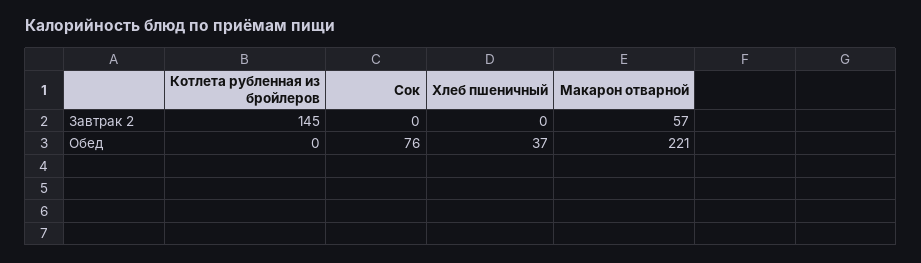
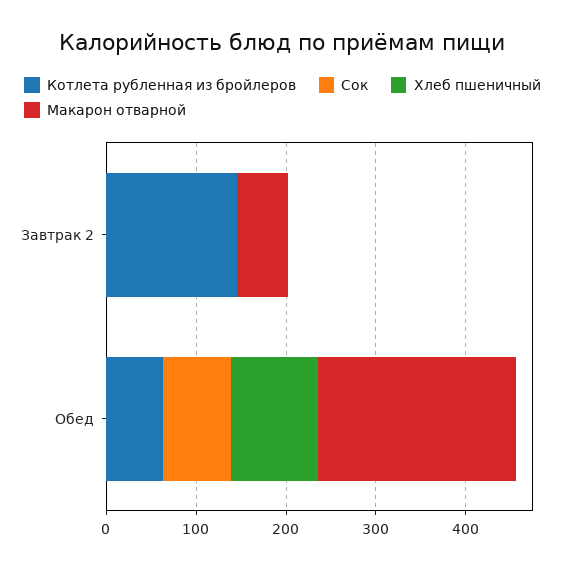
Котлета рубленная из бройлеров, Обед: 0 -> 60
Хлеб пшеничный, Обед: 37 -> 100

